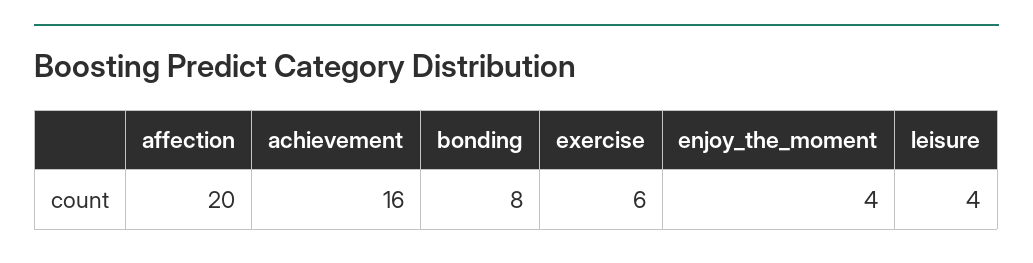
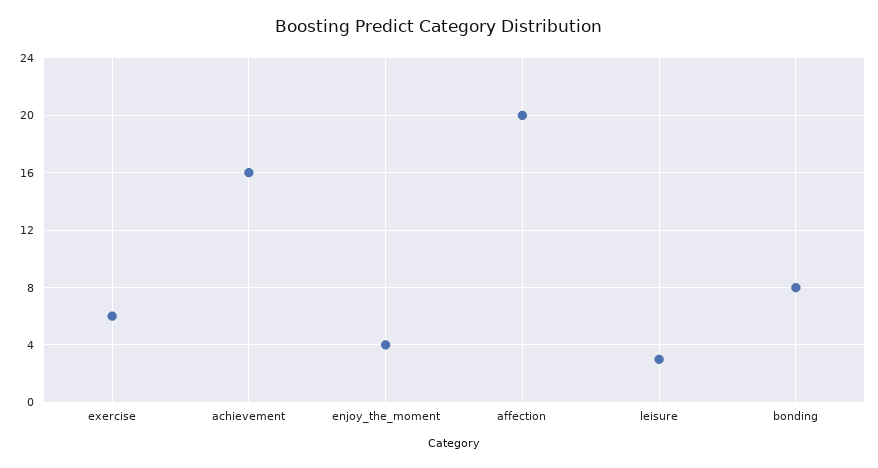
leisure: 4 -> 3

